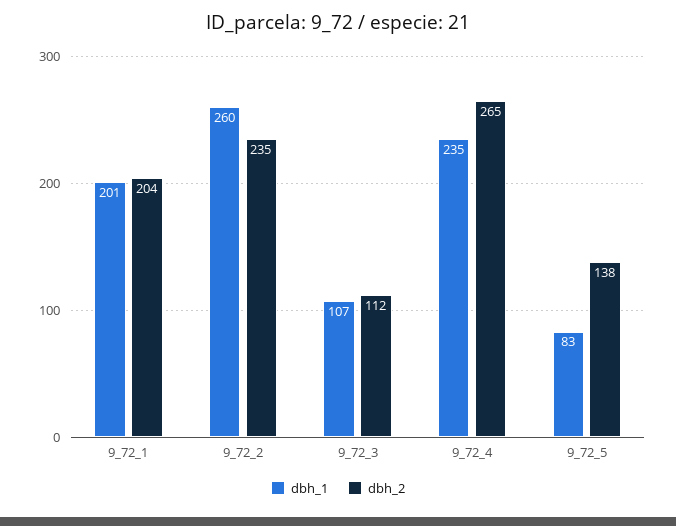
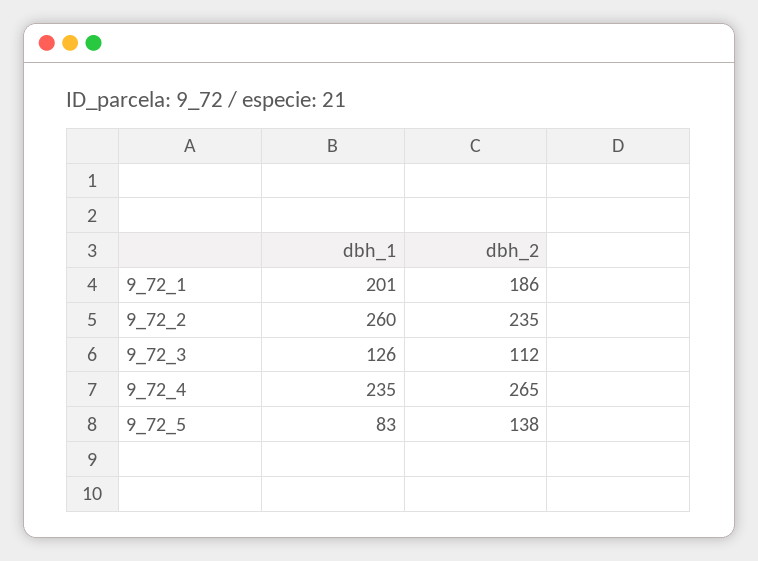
dbh_2, 9_72_1: 204 -> 186
dbh_1, 9_72_3: 107 -> 126

